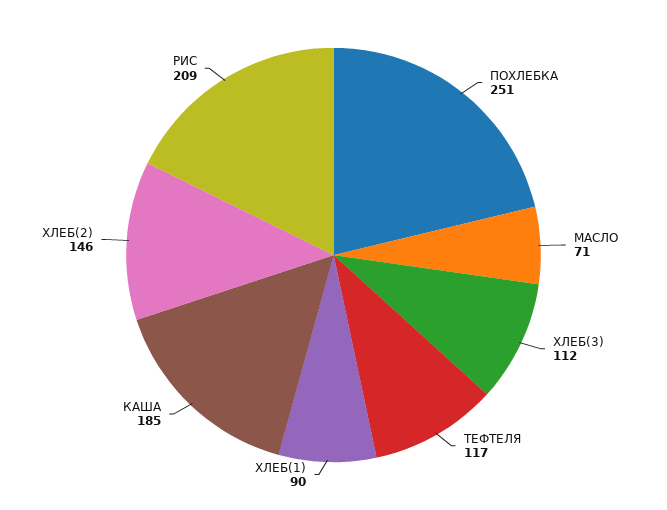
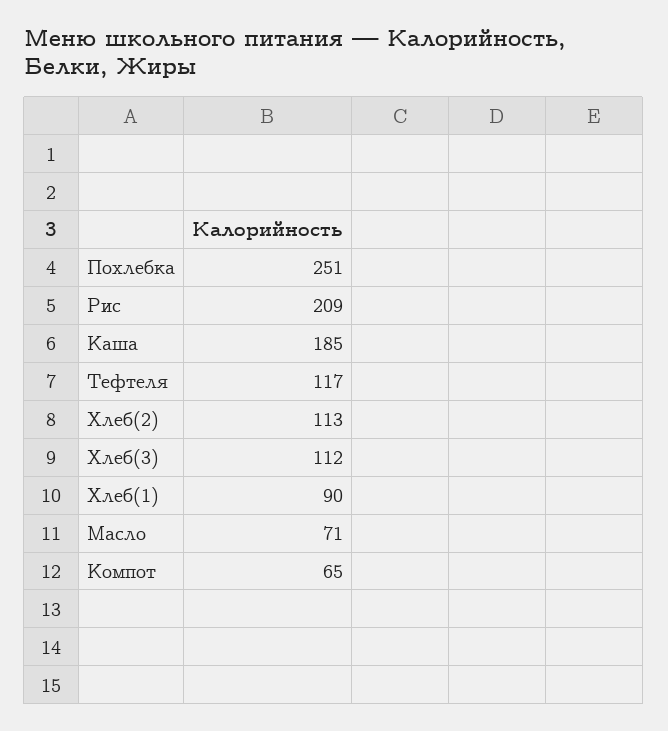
ХЛЕБ(2): 146 -> 113
Компот: none -> 65

